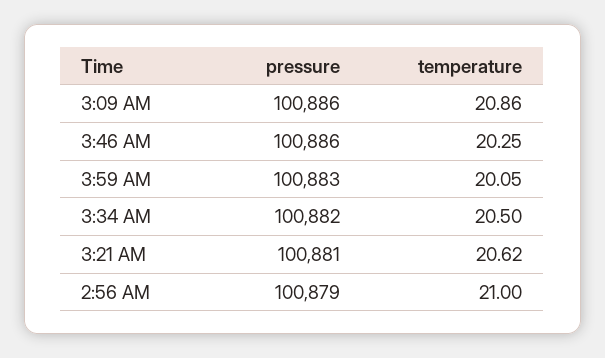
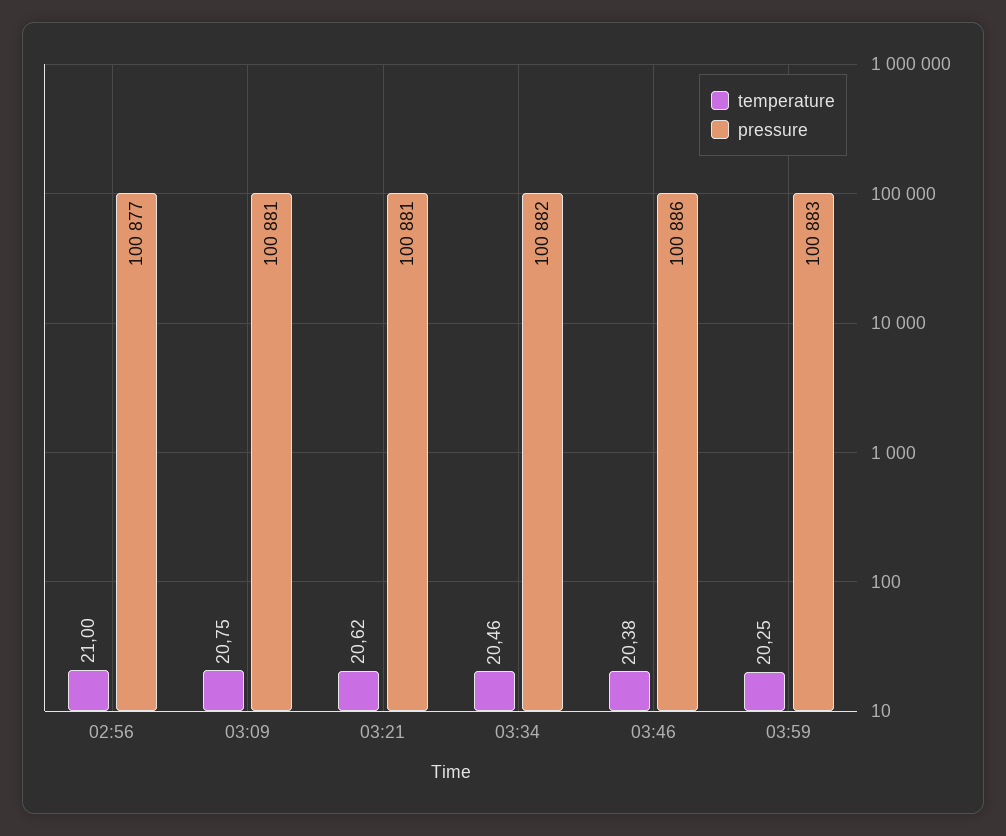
pressure, 3:09 AM: 100886 -> 100881
temperature, 3:09 AM: 20.86 -> 20.75
temperature, 3:46 AM: 20.25 -> 20.38
temperature, 3:59 AM: 20.05 -> 20.25
temperature, 3:34 AM: 20.5 -> 20.46
pressure, 2:56 AM: 100879 -> 100877

